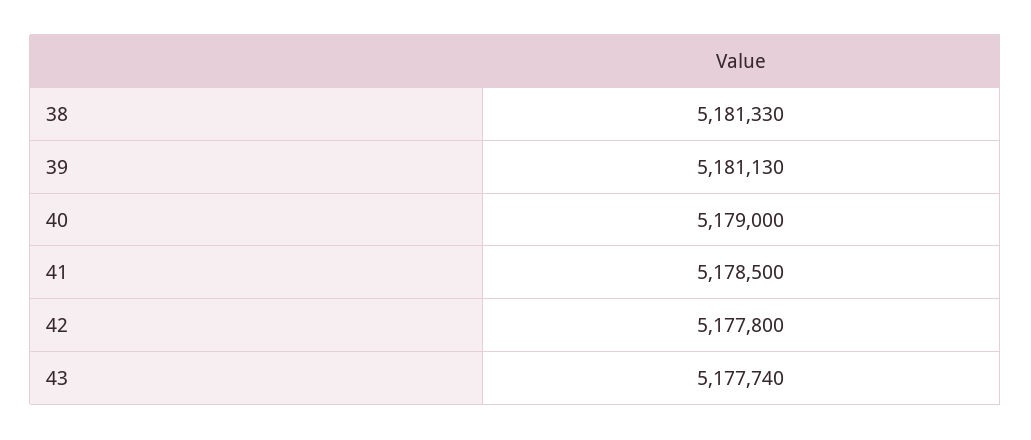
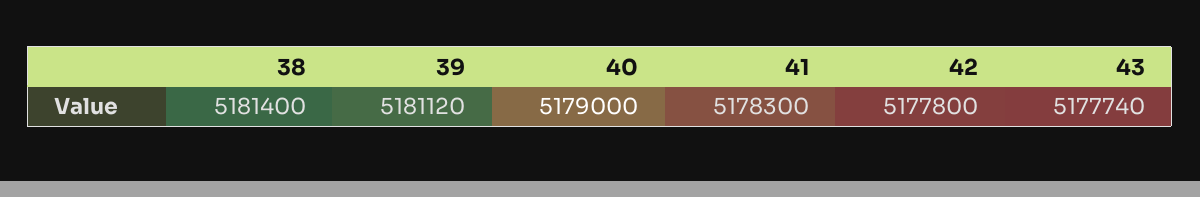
38: 5181330 -> 5181400
39: 5181130 -> 5181120
41: 5178500 -> 5178300

